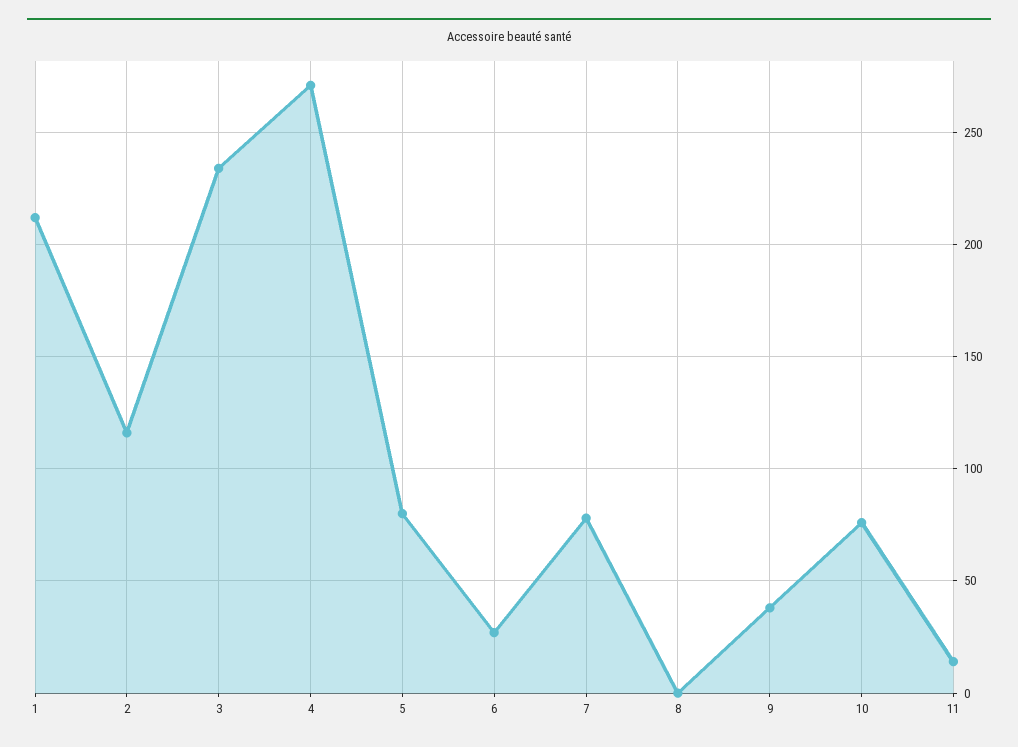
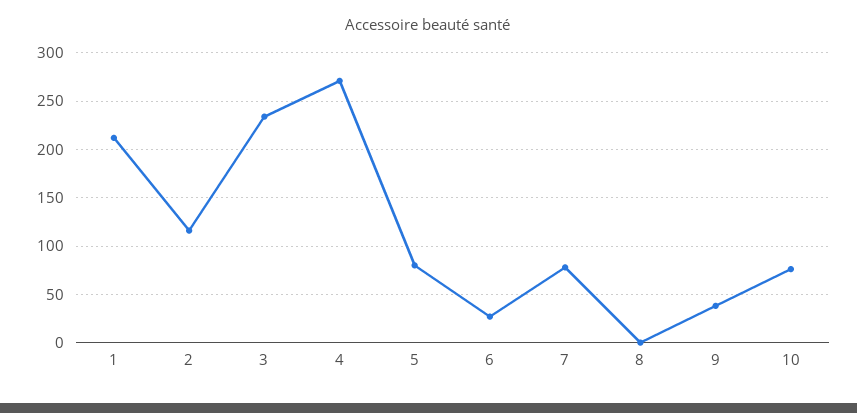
11: 15 -> none

